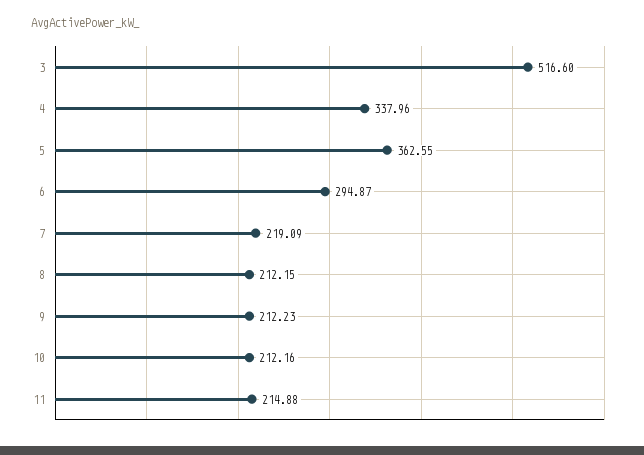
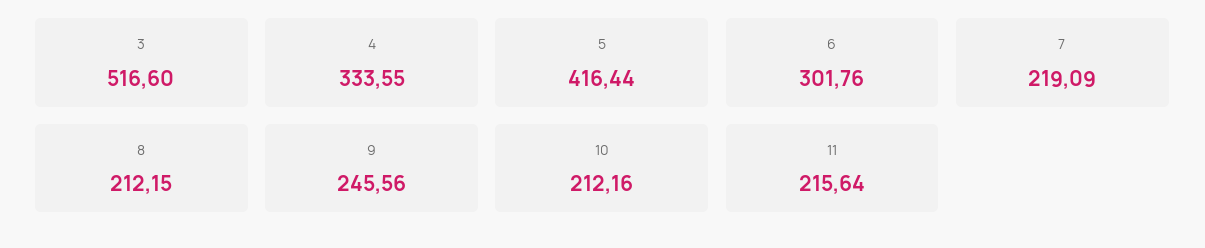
4: 337.96 -> 333.55
5: 362.55 -> 416.44
6: 294.87 -> 301.76
9: 212.23 -> 245.56
11: 214.88 -> 215.64

